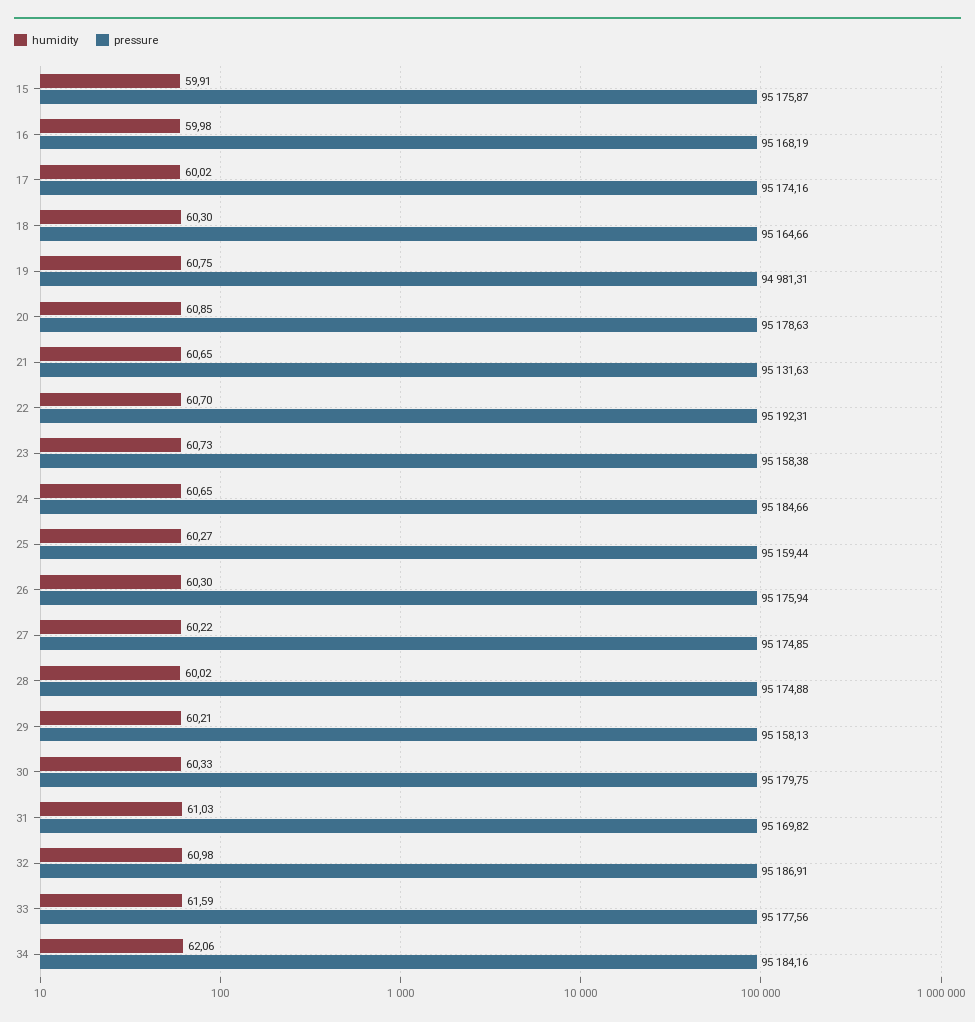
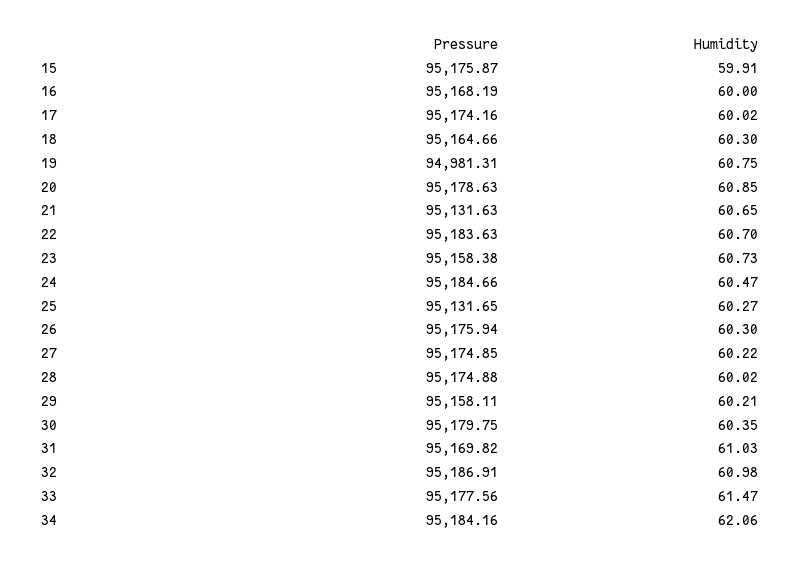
humidity, 16: 59.98 -> 60
pressure, 22: 95192.31 -> 95183.63
humidity, 24: 60.65 -> 60.47
pressure, 25: 95159.44 -> 95131.65
pressure, 29: 95158.13 -> 95158.11
humidity, 30: 60.33 -> 60.35
humidity, 33: 61.59 -> 61.47

